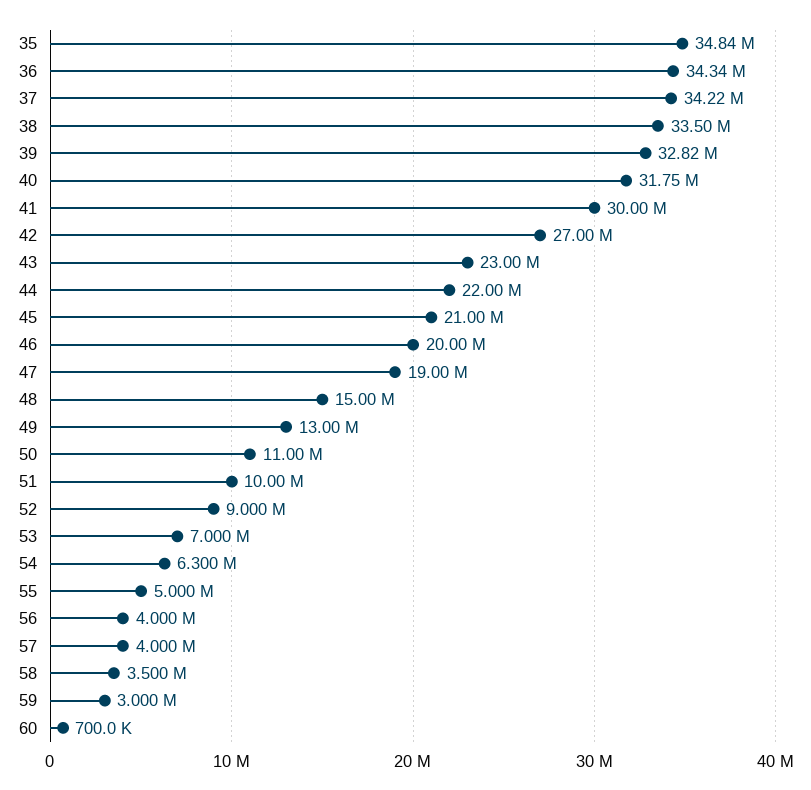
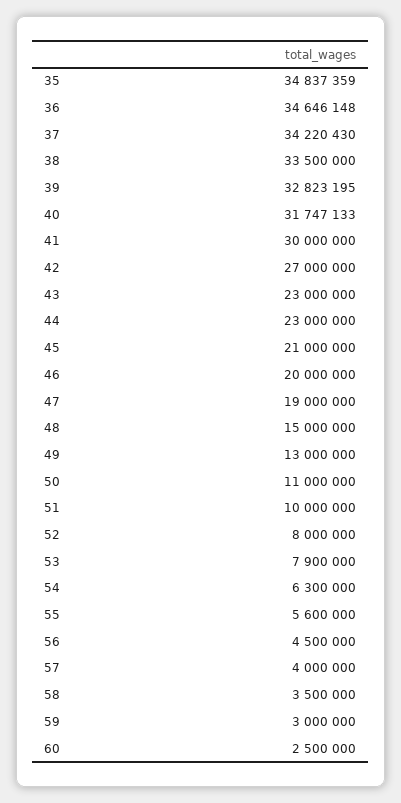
36: 34340000 -> 34646148
44: 22000000 -> 23000000
52: 9000000 -> 8000000
53: 7000000 -> 7900000
55: 5000000 -> 5600000
56: 4000000 -> 4500000
60: 700000 -> 2500000

